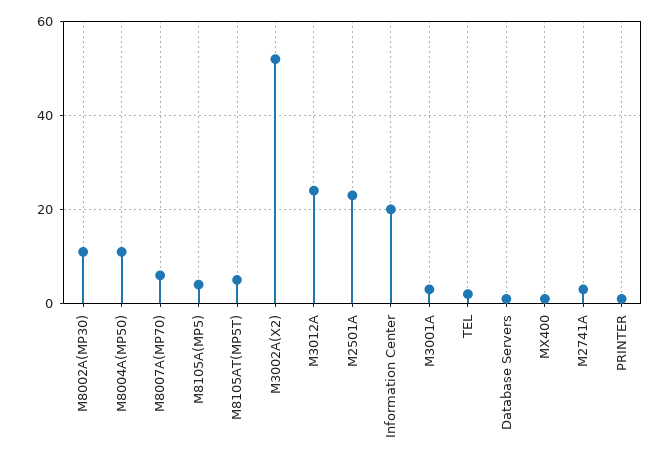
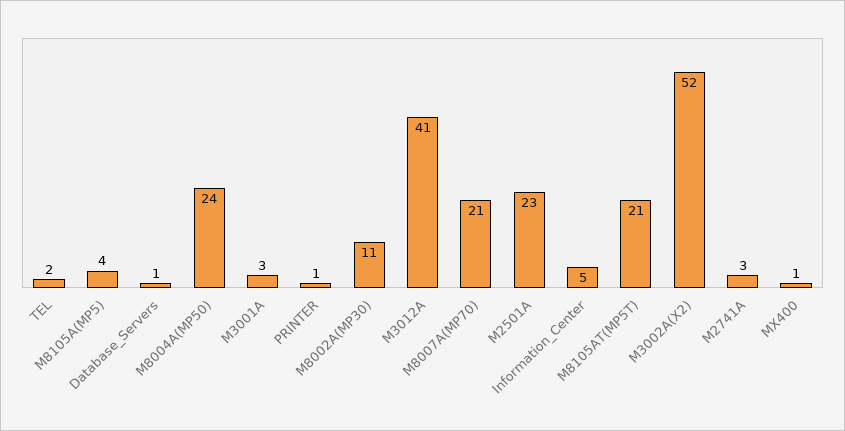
M8004A(MP50): 10 -> 24
M8007A(MP70): 5 -> 21
M8105AT(MP5T): 5 -> 21
M3012A: 25 -> 41
Information Center: 20 -> 5

